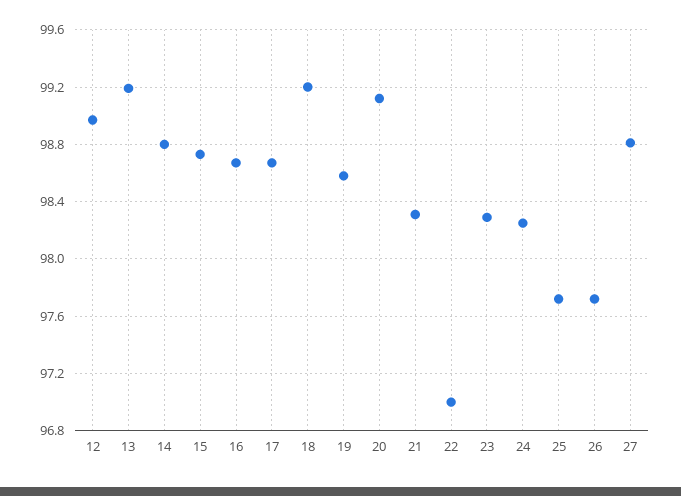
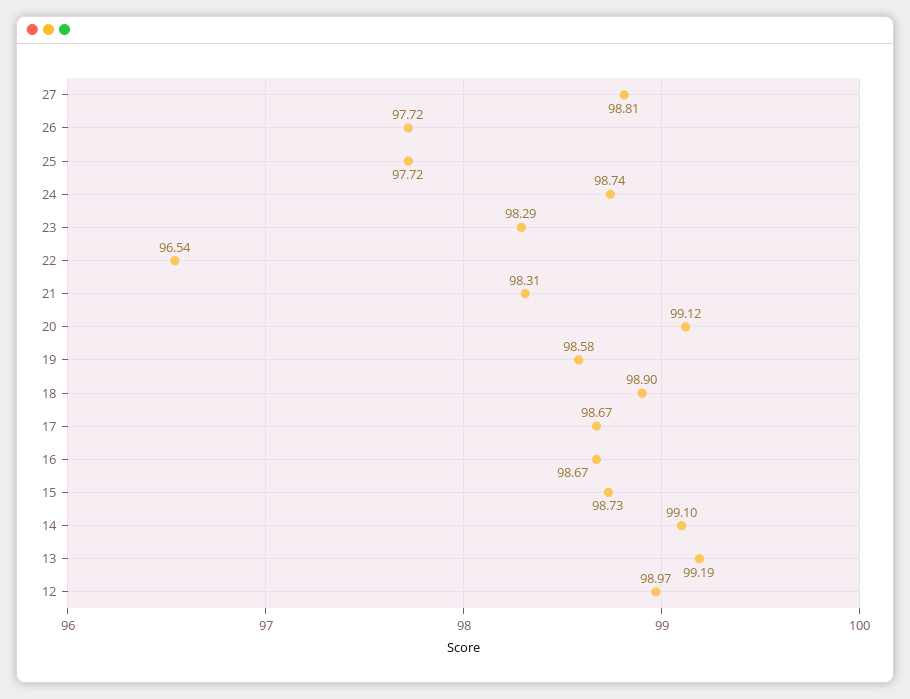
14: 98.8 -> 99.1
18: 99.2 -> 98.9
22: 97 -> 96.54
24: 98.25 -> 98.74

